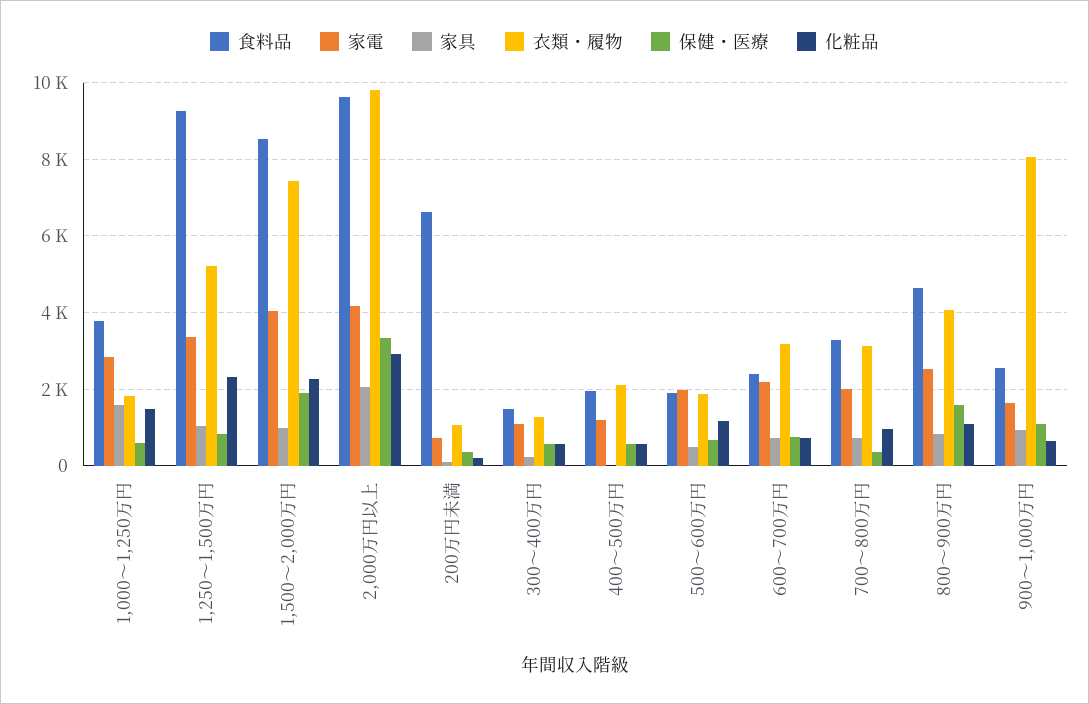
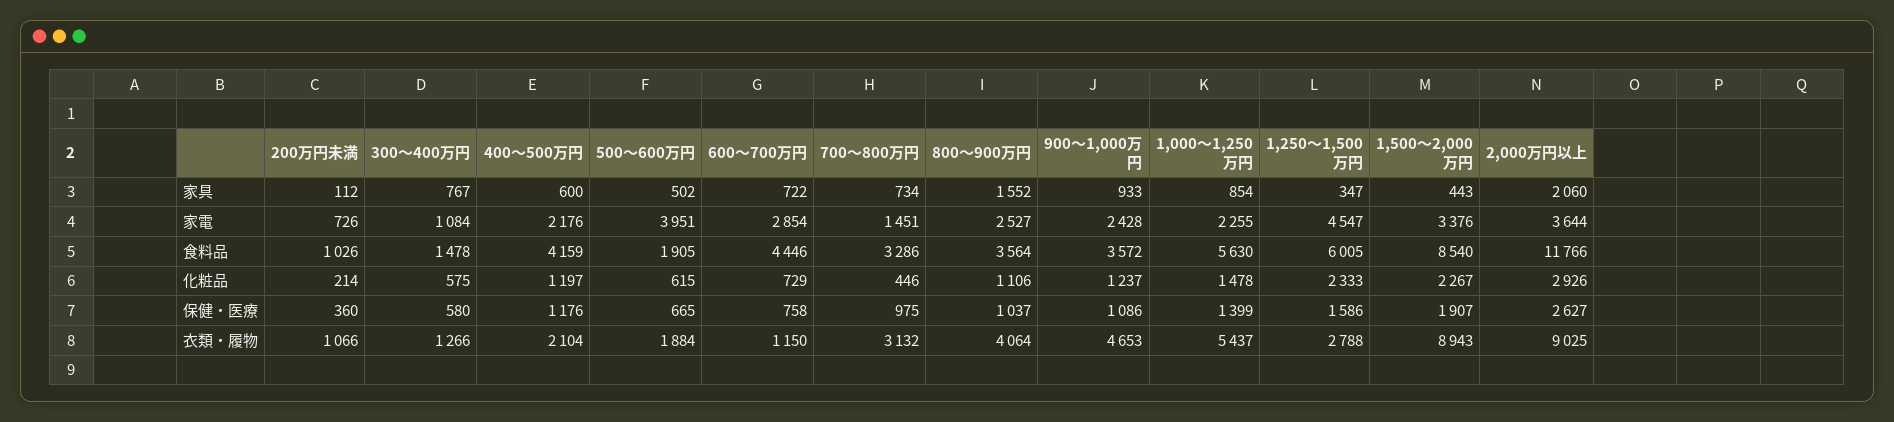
食料品, 1,000～1,250万円: 3800 -> 5630
家電, 1,000～1,250万円: 2800 -> 2255
家具, 1,000～1,250万円: 1600 -> 854
衣類・履物, 1,000～1,250万円: 1800 -> 5437
保健・医療, 1,000～1,250万円: 600 -> 1399
食料品, 1,250～1,500万円: 9200 -> 6005
家電, 1,250～1,500万円: 3400 -> 4547
家具, 1,250～1,500万円: 1000 -> 347
衣類・履物, 1,250～1,500万円: 5200 -> 2788
保健・医療, 1,250～1,500万円: 800 -> 1586
家電, 1,500～2,000万円: 4000 -> 3376
家具, 1,500～2,000万円: 1000 -> 443
衣類・履物, 1,500～2,000万円: 7400 -> 8943
食料品, 2,000万円以上: 9600 -> 11766
家電, 2,000万円以上: 4200 -> 3644
衣類・履物, 2,000万円以上: 9800 -> 9025
保健・医療, 2,000万円以上: 3400 -> 2627
食料品, 200万円未満: 6600 -> 1026
家具, 300～400万円: 200 -> 767
食料品, 400～500万円: 2000 -> 4159
家電, 400～500万円: 1200 -> 2176
家具, 400～500万円: 0 -> 600
保健・医療, 400～500万円: 600 -> 1176
化粧品, 400～500万円: 600 -> 1197
家電, 500～600万円: 2000 -> 3951
化粧品, 500～600万円: 1200 -> 615
食料品, 600～700万円: 2400 -> 4446
家電, 600～700万円: 2200 -> 2854
衣類・履物, 600～700万円: 3200 -> 1150
家電, 700～800万円: 2000 -> 1451
保健・医療, 700～800万円: 400 -> 975
化粧品, 700～800万円: 1000 -> 446
食料品, 800～900万円: 4600 -> 3564
家具, 800～900万円: 800 -> 1552
保健・医療, 800～900万円: 1600 -> 1037
食料品, 900～1,000万円: 2600 -> 3572
家電, 900～1,000万円: 1600 -> 2428
衣類・履物, 900～1,000万円: 8000 -> 4653
化粧品, 900～1,000万円: 600 -> 1237

